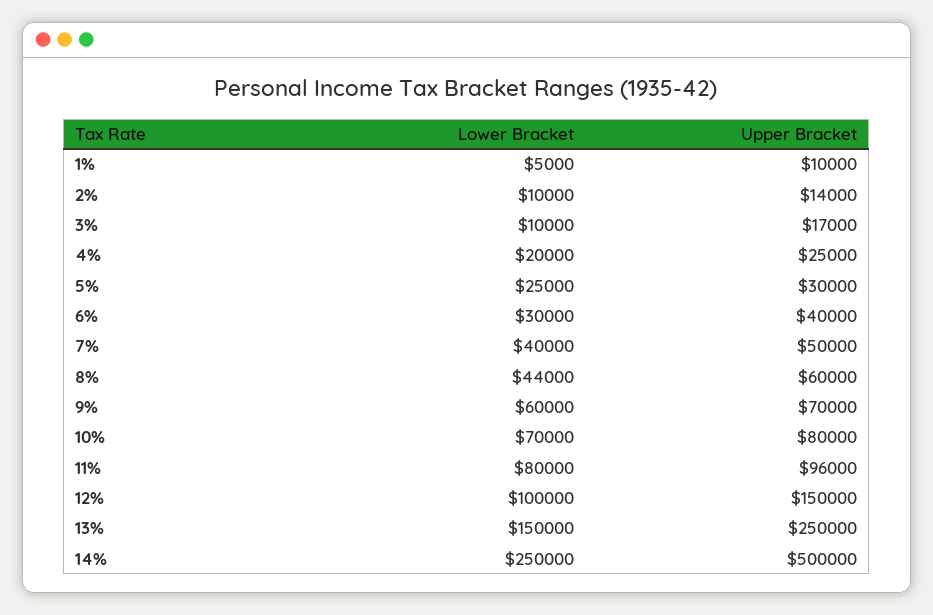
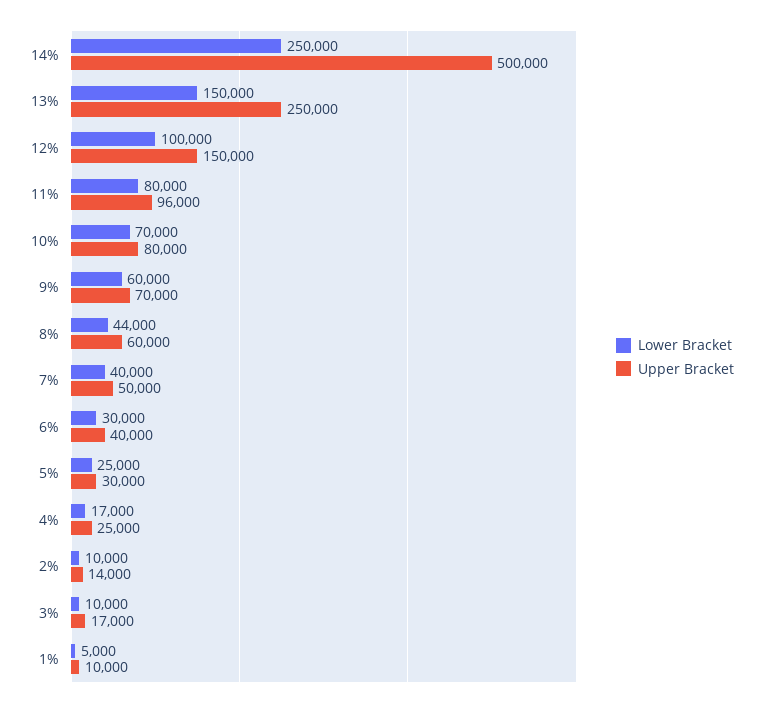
Lower Bracket, 4%: 20000 -> 17000

